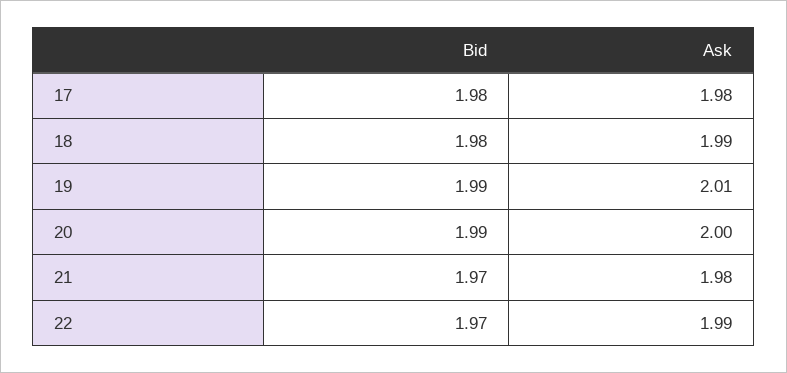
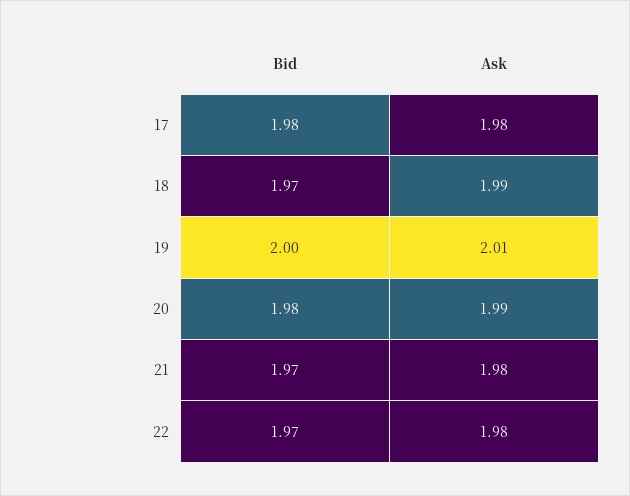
Bid, 18: 1.98 -> 1.97
Bid, 19: 1.99 -> 2
Bid, 20: 1.99 -> 1.98
Ask, 20: 2 -> 1.99
Ask, 22: 1.99 -> 1.98

